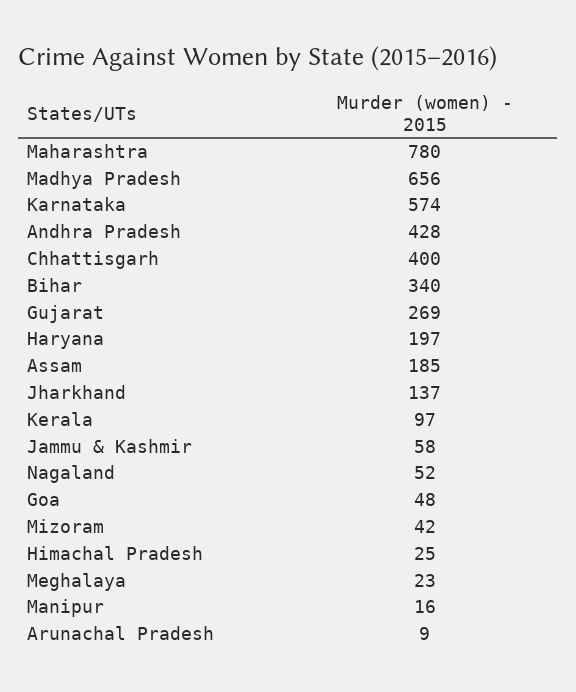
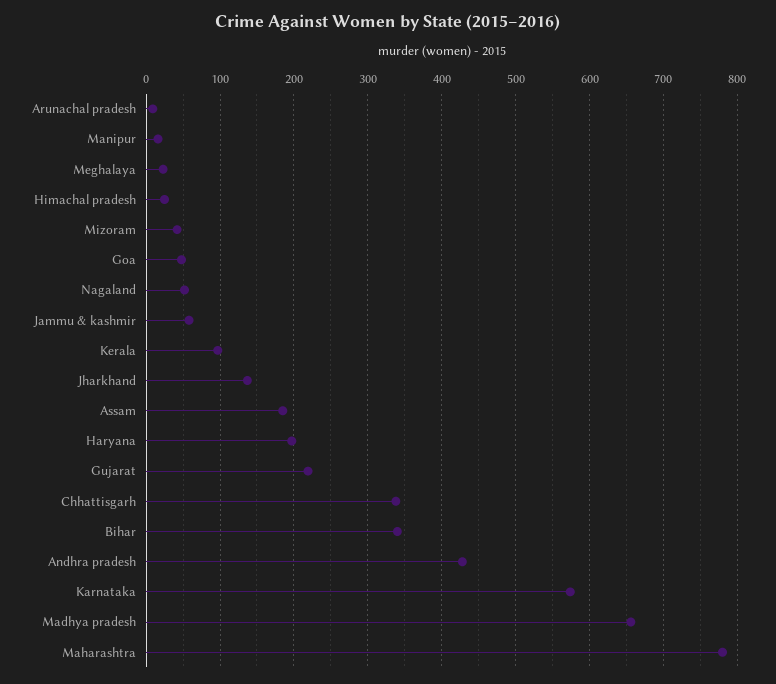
Chhattisgarh: 400 -> 340
Gujarat: 269 -> 220

